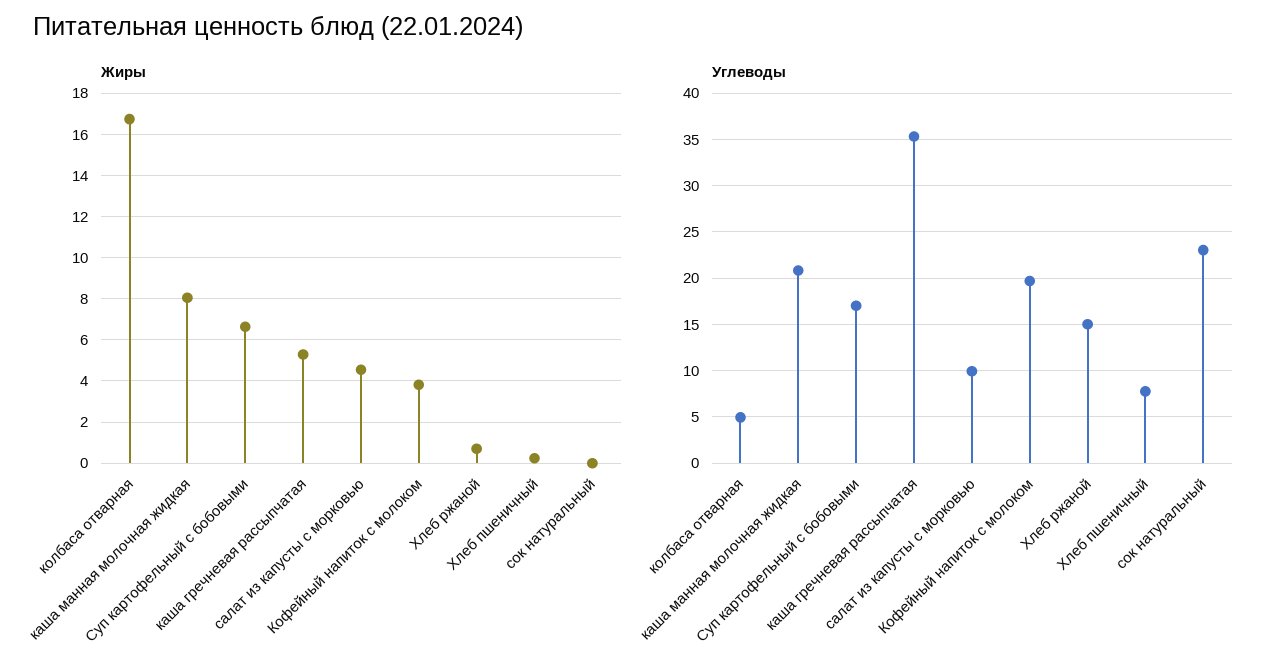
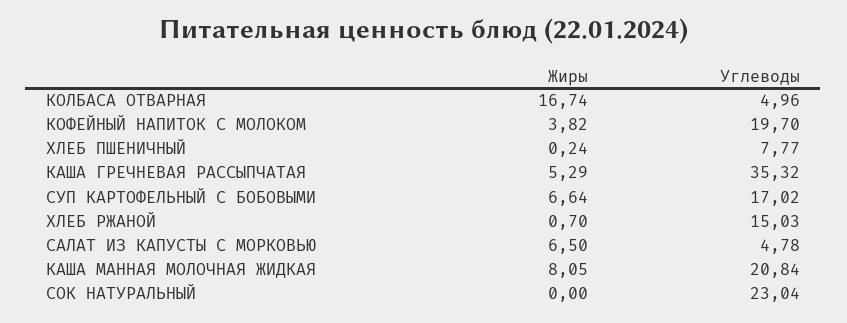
Жиры, салат из капусты с морковью: 4.5 -> 6.5
Углеводы, салат из капусты с морковью: 10 -> 4.78

